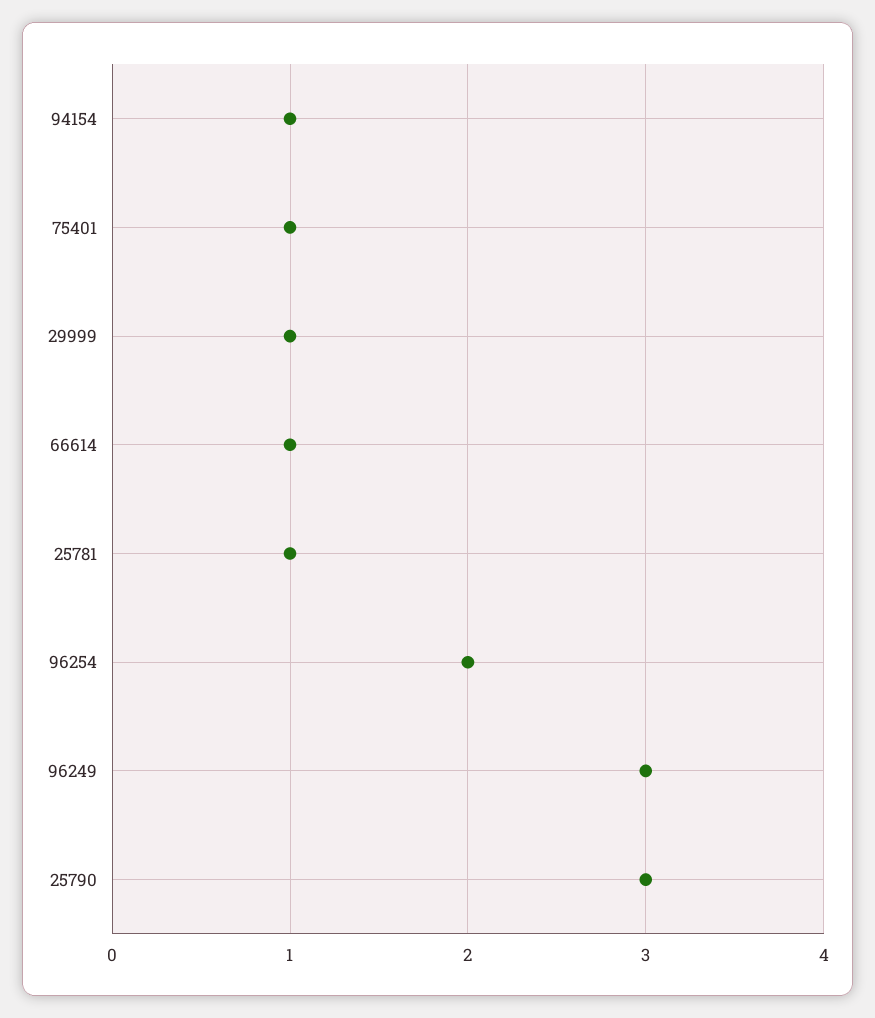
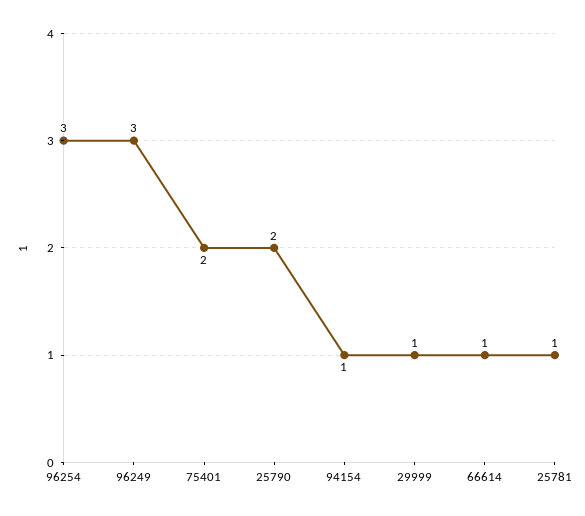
75401: 1 -> 2
96254: 2 -> 3
25790: 3 -> 2

